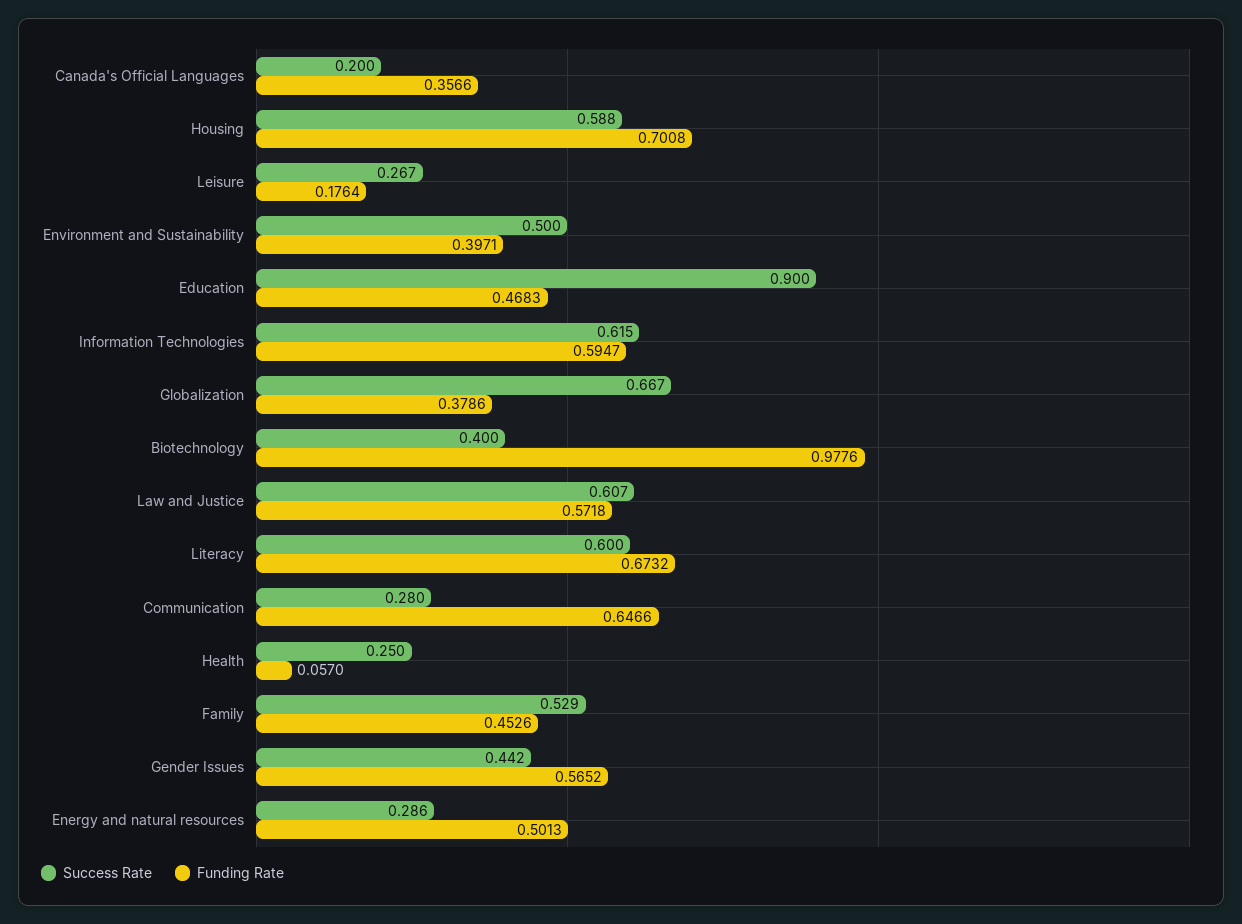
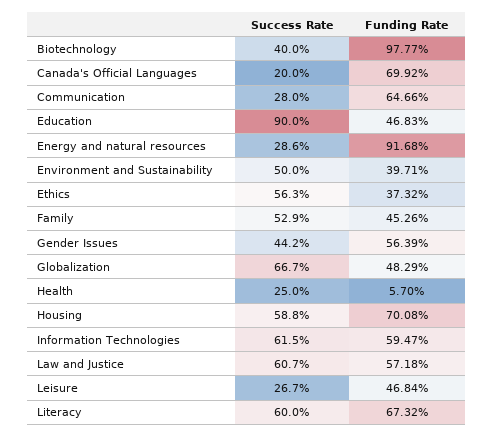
Funding Rate, Canada's Official Languages: 0.3566 -> 0.6992
Funding Rate, Leisure: 0.1764 -> 0.4684
Funding Rate, Globalization: 0.3786 -> 0.4829
Funding Rate, Biotechnology: 0.9776 -> 0.9777
Funding Rate, Gender Issues: 0.5652 -> 0.5639
Funding Rate, Energy and natural resources: 0.5013 -> 0.9168
Success Rate, Ethics: none -> 0.563
Funding Rate, Ethics: none -> 0.3732

